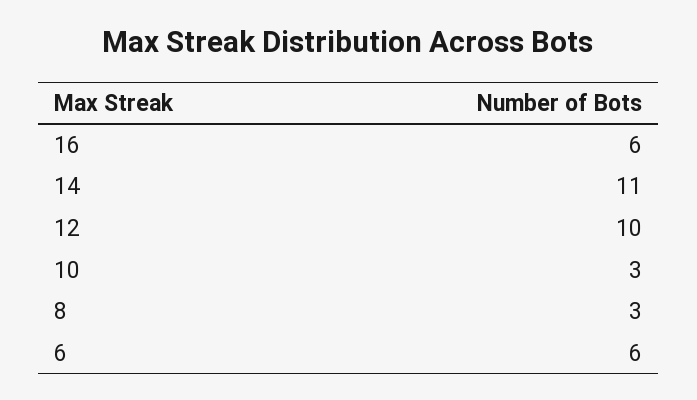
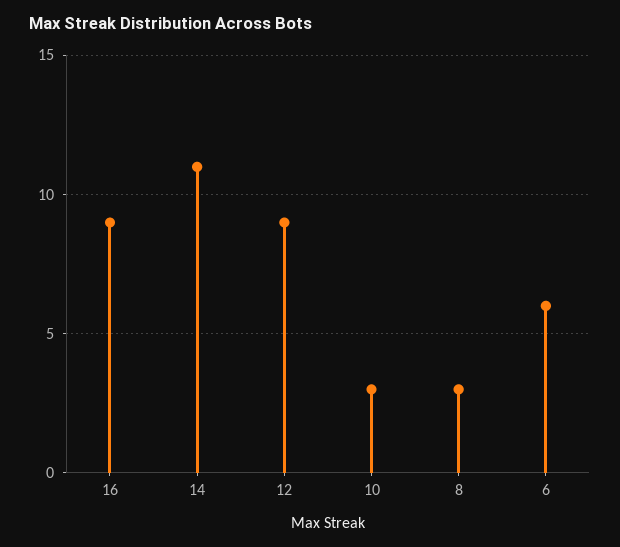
16: 6 -> 9
12: 10 -> 9

